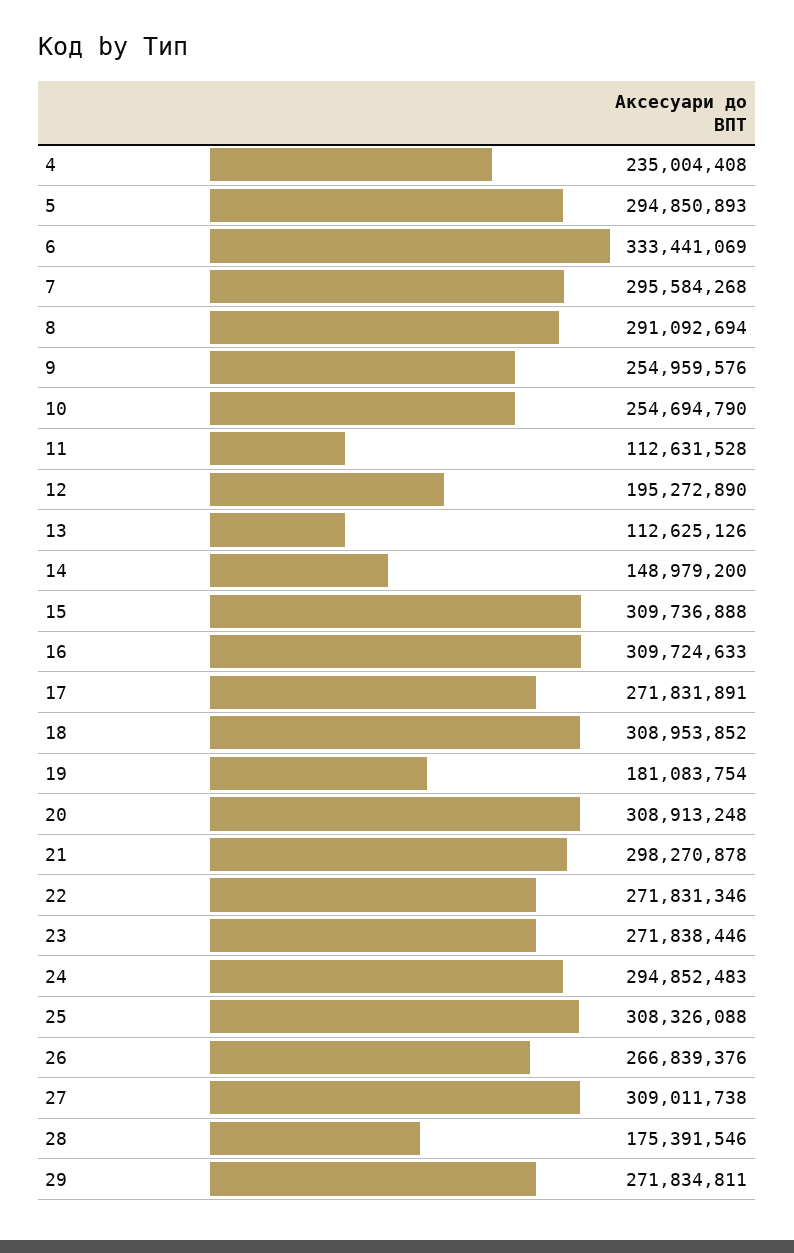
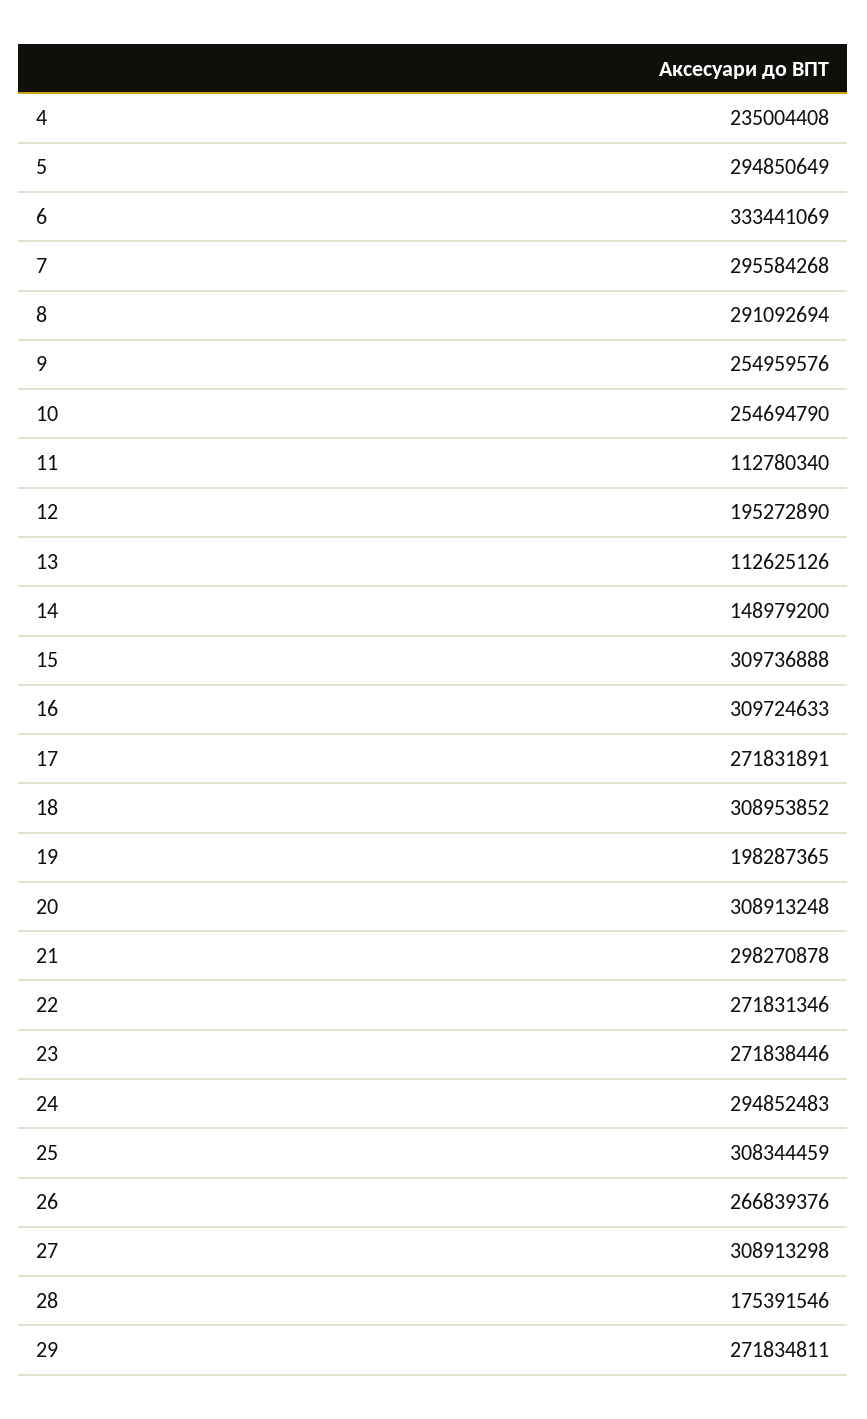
5: 294850893 -> 294850649
11: 112631528 -> 112780340
19: 181083754 -> 198287365
25: 308326088 -> 308344459
27: 309011738 -> 308913298

